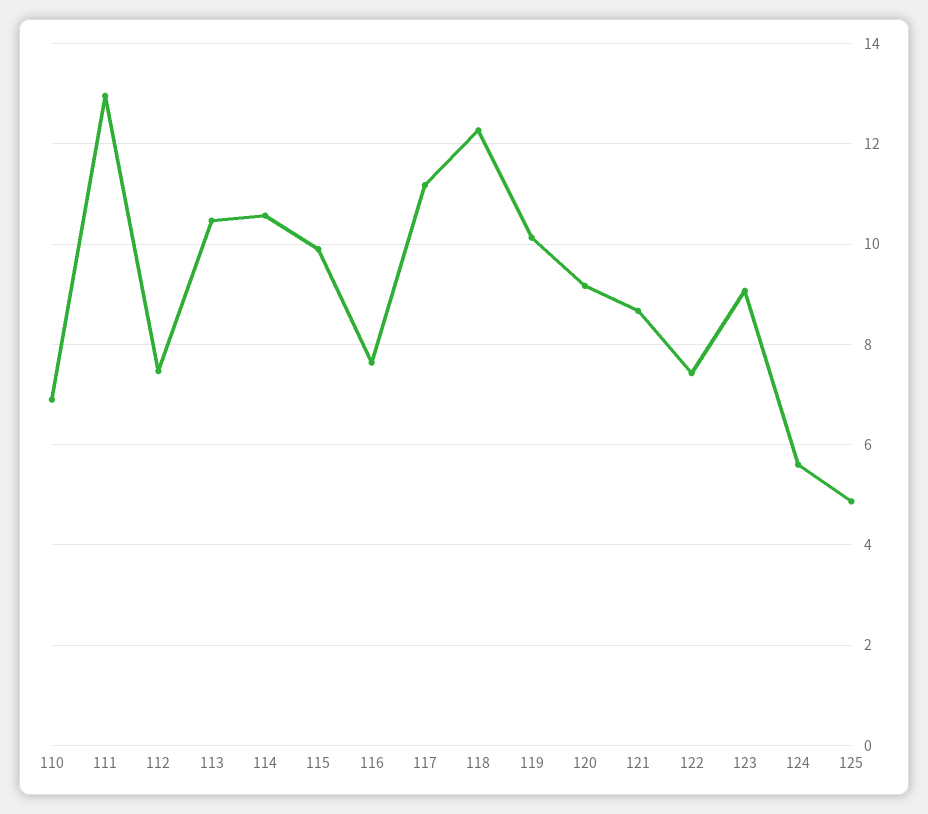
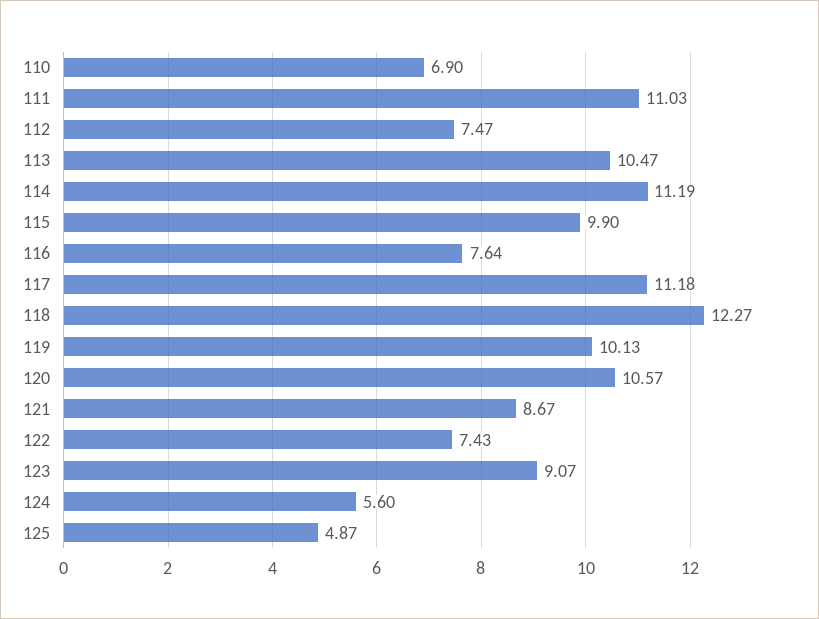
111: 13 -> 11.03
114: 10.6 -> 11.19
120: 9.2 -> 10.57

